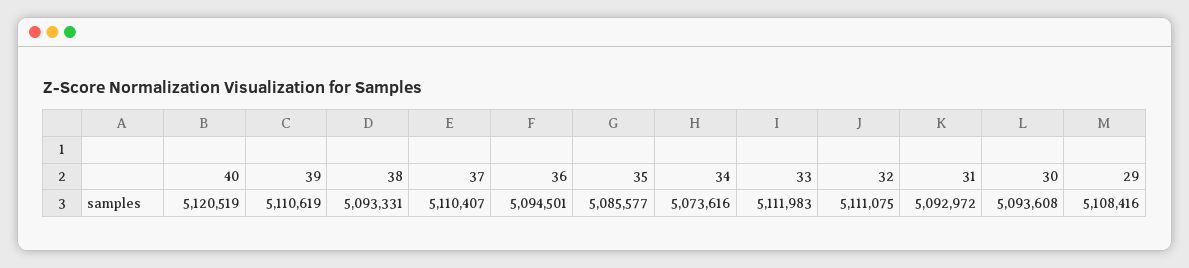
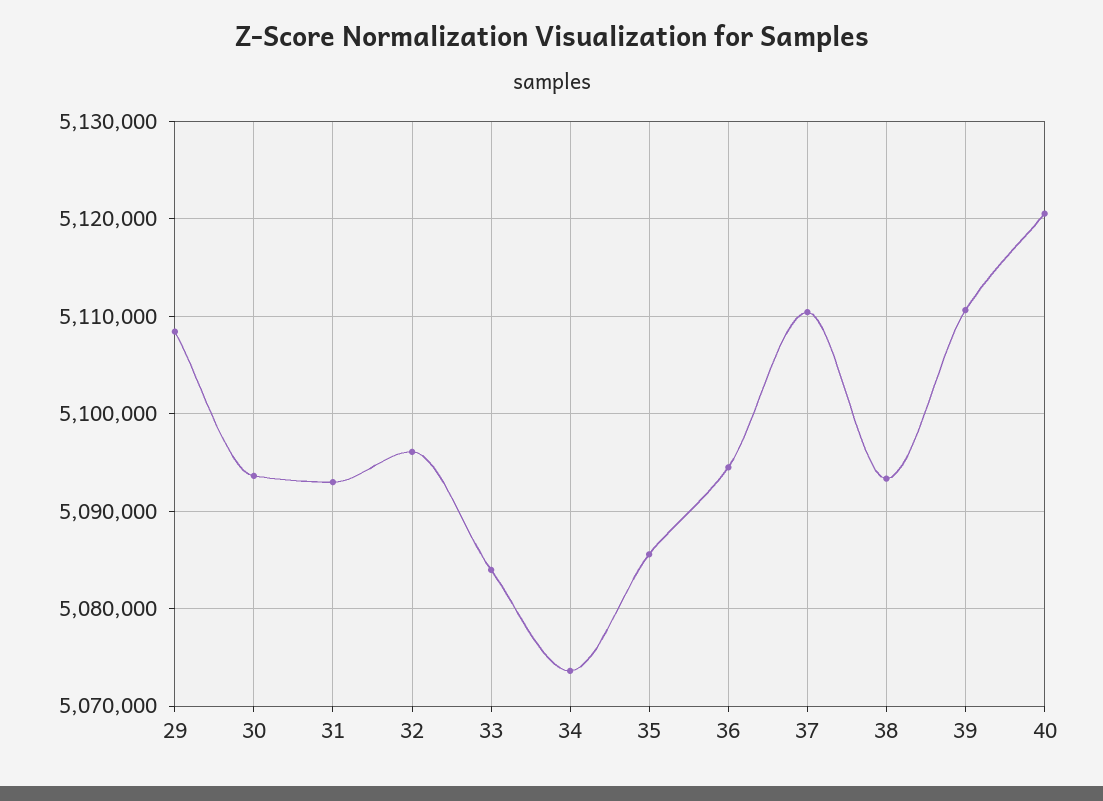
33: 5111983 -> 5084000
32: 5111075 -> 5096000

